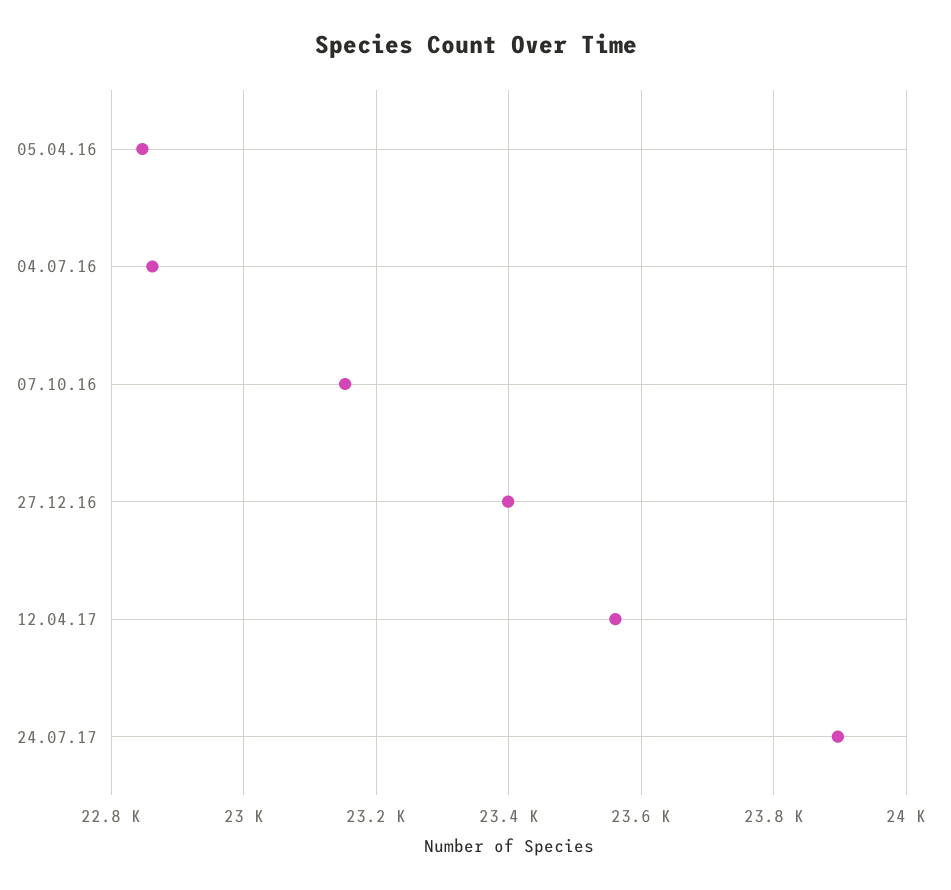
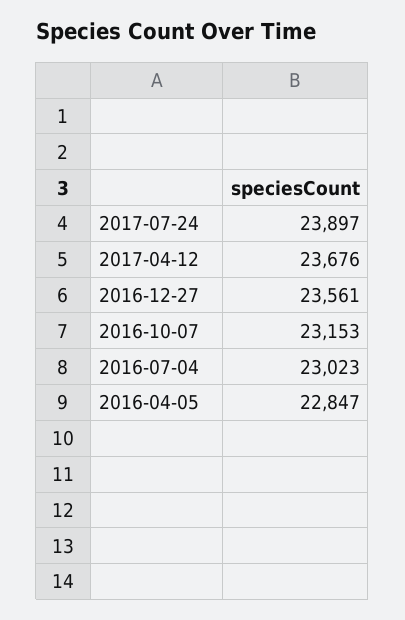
04.07.16: 22860 -> 23023
27.12.16: 23400 -> 23561
12.04.17: 23560 -> 23676

